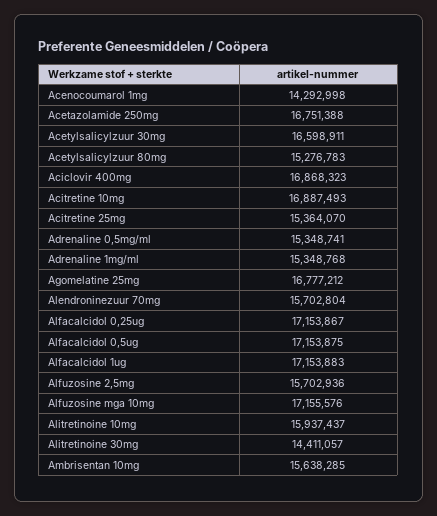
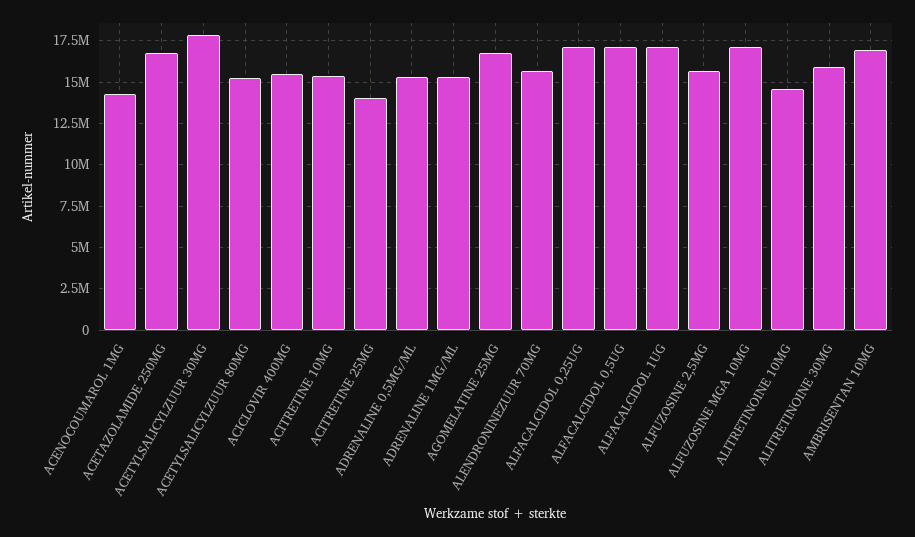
Acetylsalicylzuur 30mg: 16598911 -> 18000000
Aciclovir 400mg: 16868323 -> 15500000
Acitretine 10mg: 16887493 -> 15500000
Acitretine 25mg: 15364070 -> 14000000
Alitretinoine 10mg: 15937437 -> 14500000
Alitretinoine 30mg: 14411057 -> 16000000
Ambrisentan 10mg: 15638285 -> 17000000

